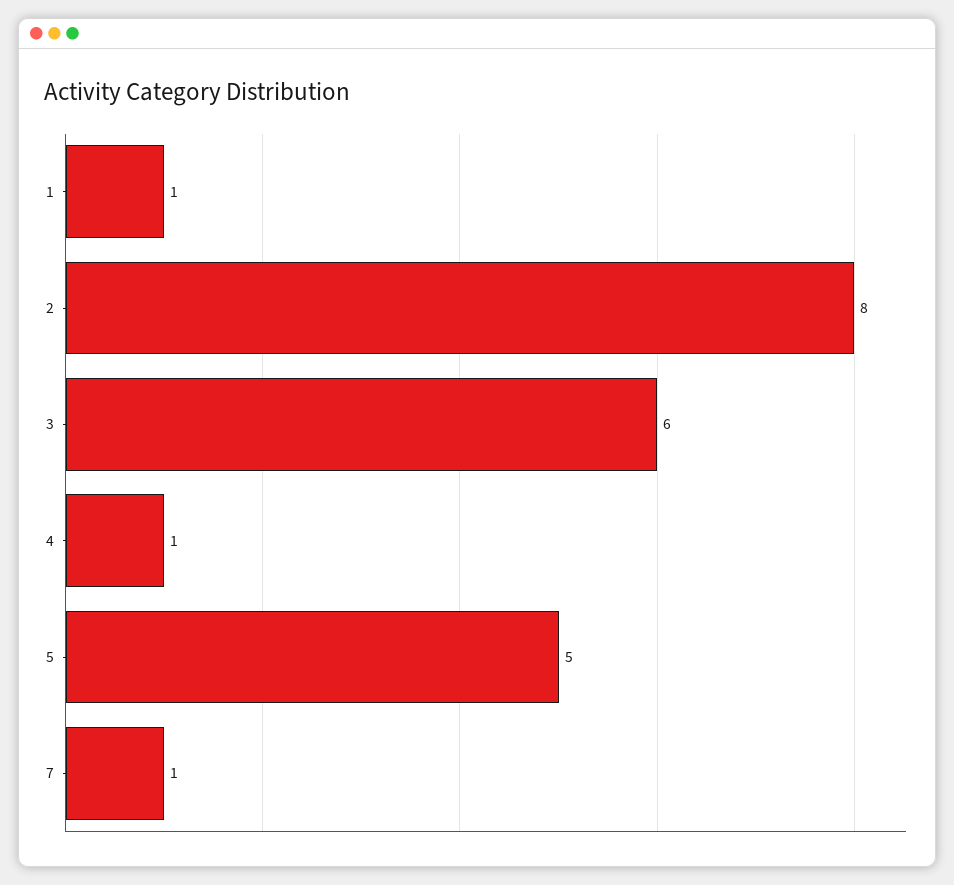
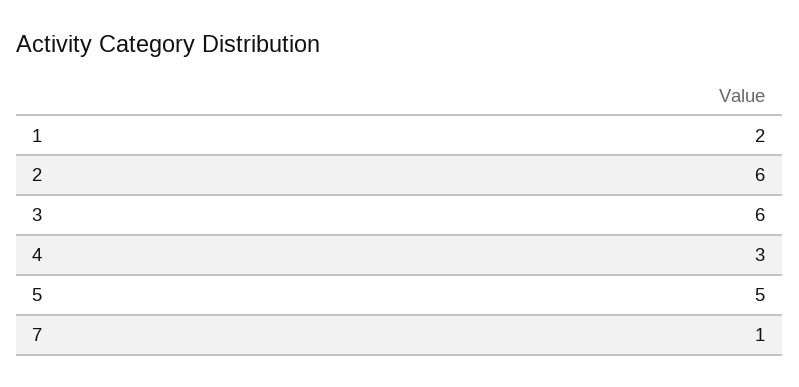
1: 1 -> 2
2: 8 -> 6
4: 1 -> 3

